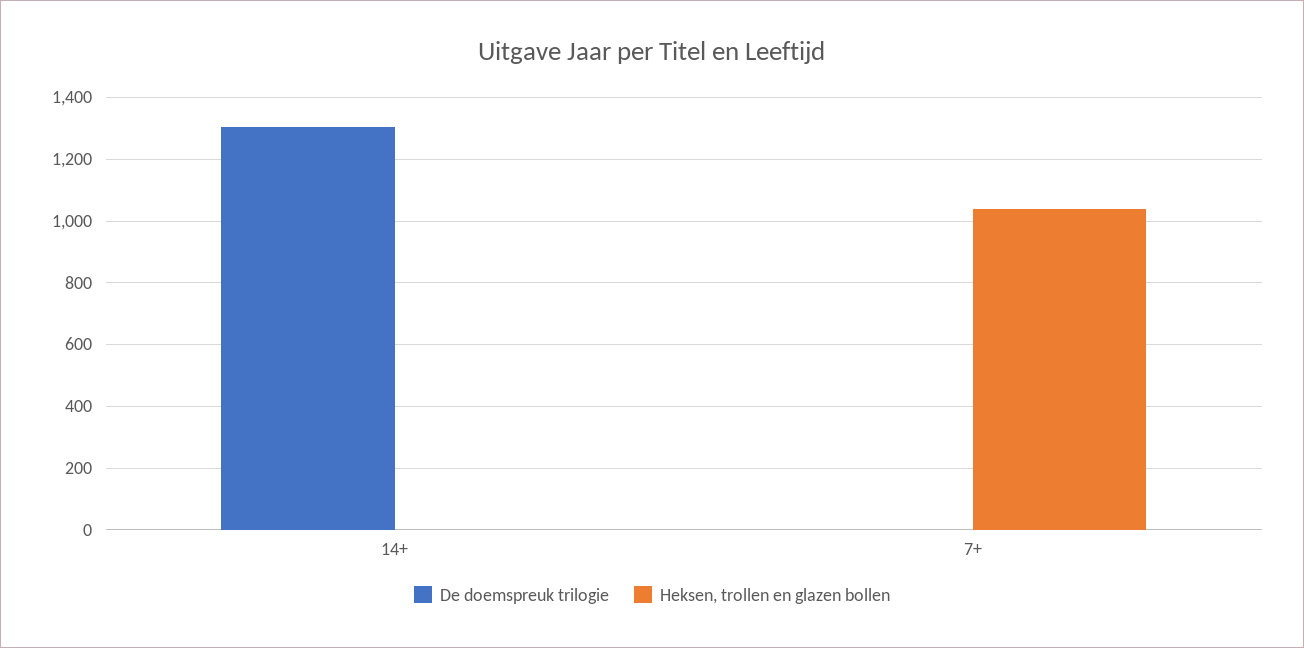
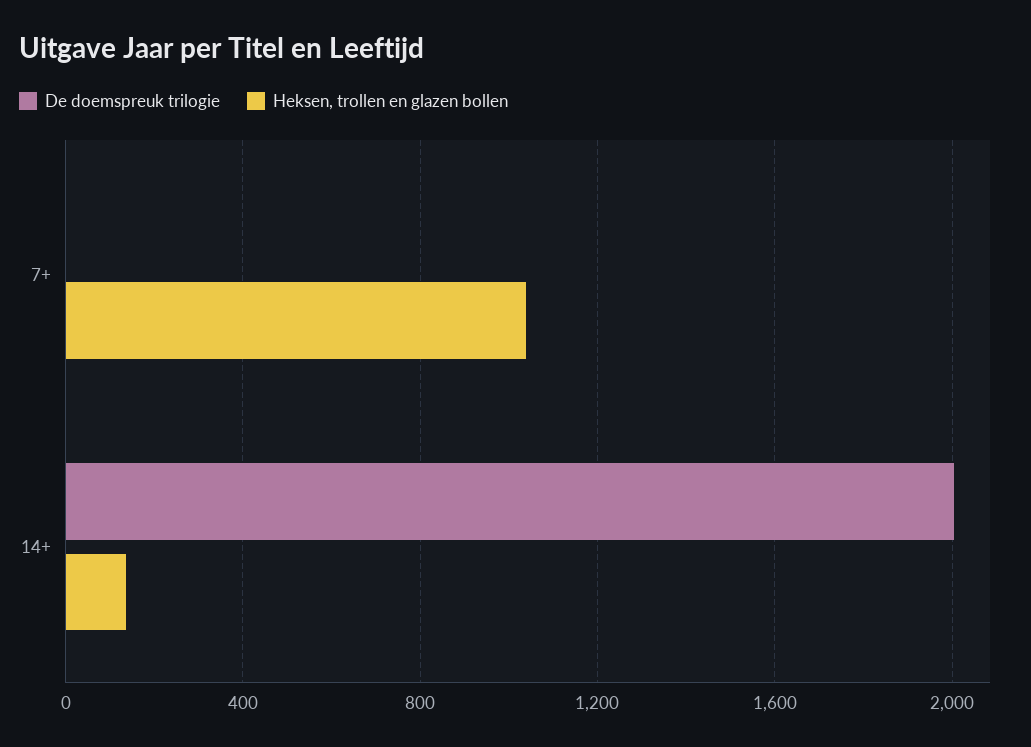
De doemspreuk trilogie, 14+: 1300 -> 2000
Heksen, trollen en glazen bollen, 14+: 0 -> 150

